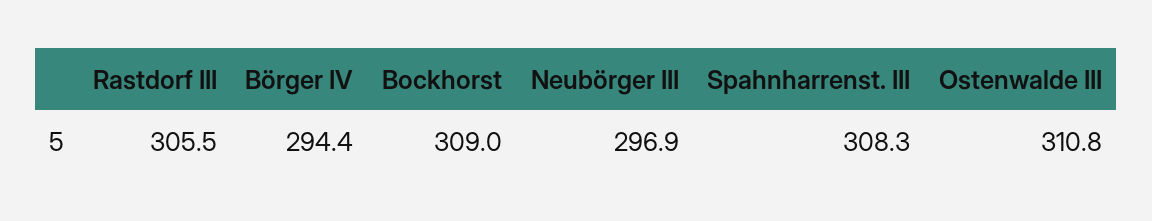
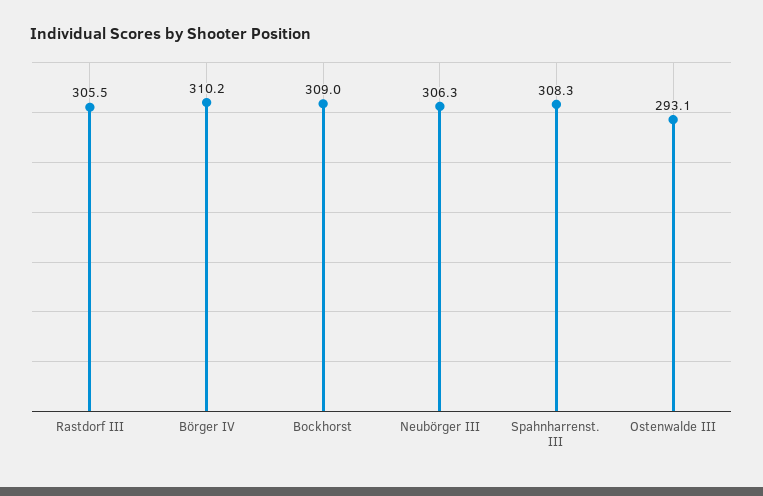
Börger IV: 294.4 -> 310.2
Neubörger III: 296.9 -> 306.3
Ostenwalde III: 310.8 -> 293.1

